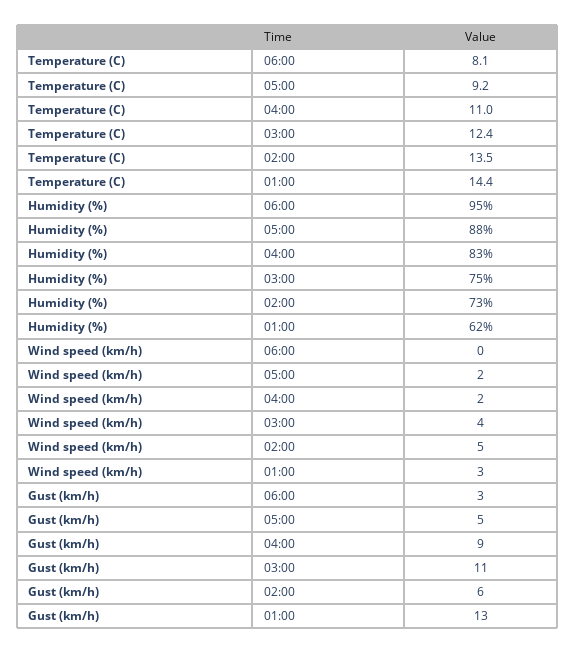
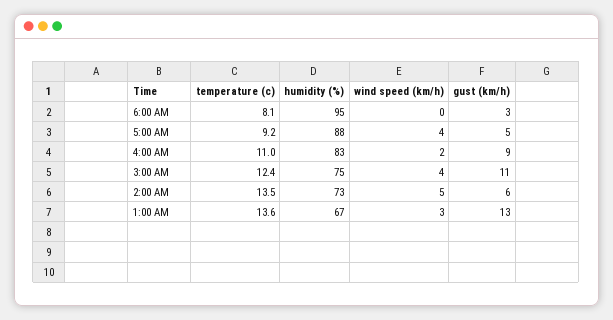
Temperature (C), 01:00: 14.4 -> 13.6
Humidity (%), 01:00: 62 -> 67
Wind speed (km/h), 05:00: 2 -> 4

